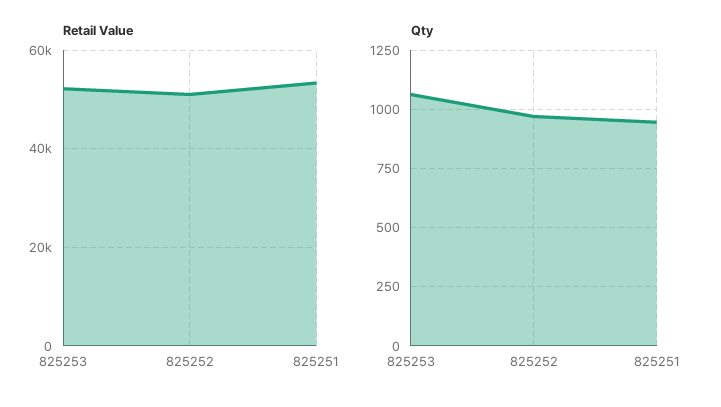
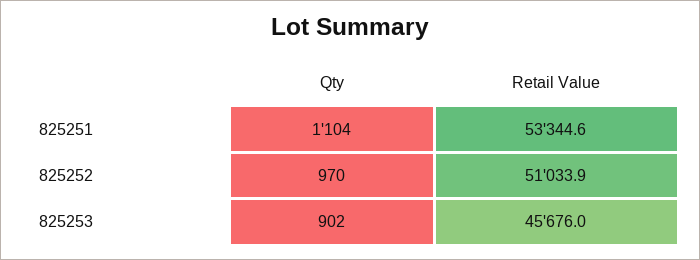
Retail Value, 825253: 52000 -> 45676
Qty, 825253: 1050 -> 902
Qty, 825251: 950 -> 1104

